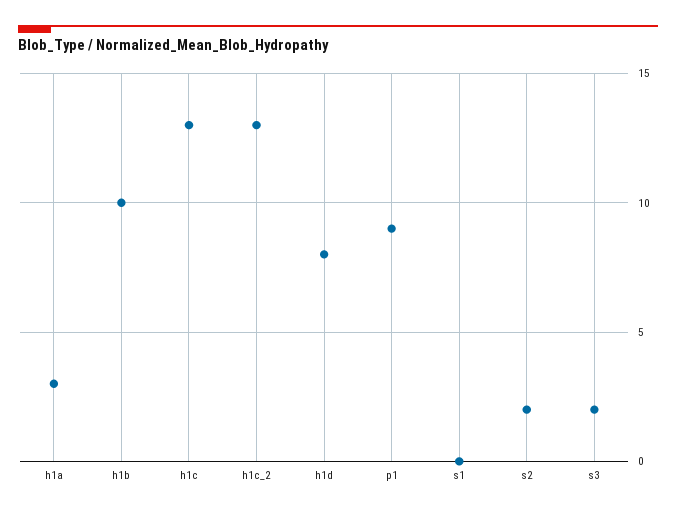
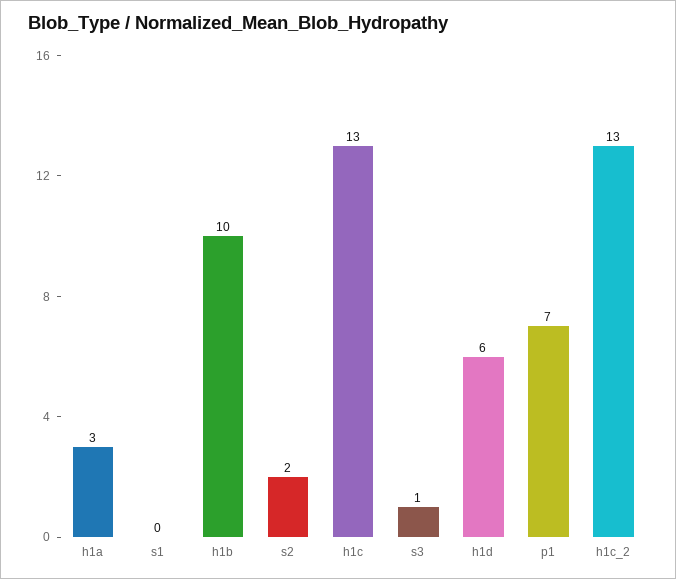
h1d: 8 -> 6
p1: 9 -> 7
s3: 2 -> 1

